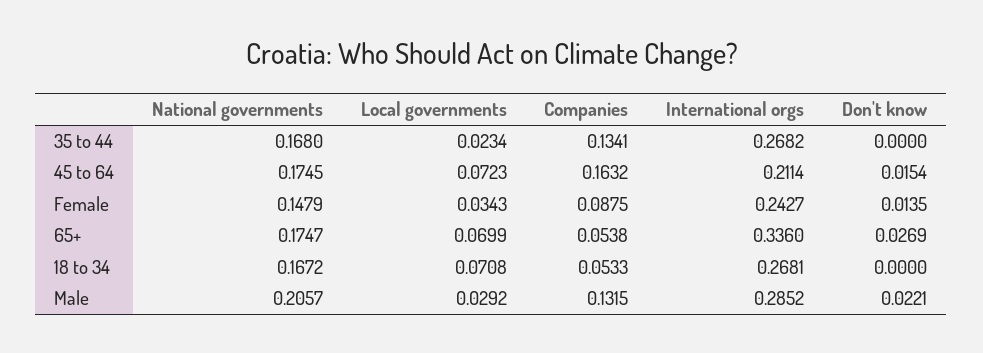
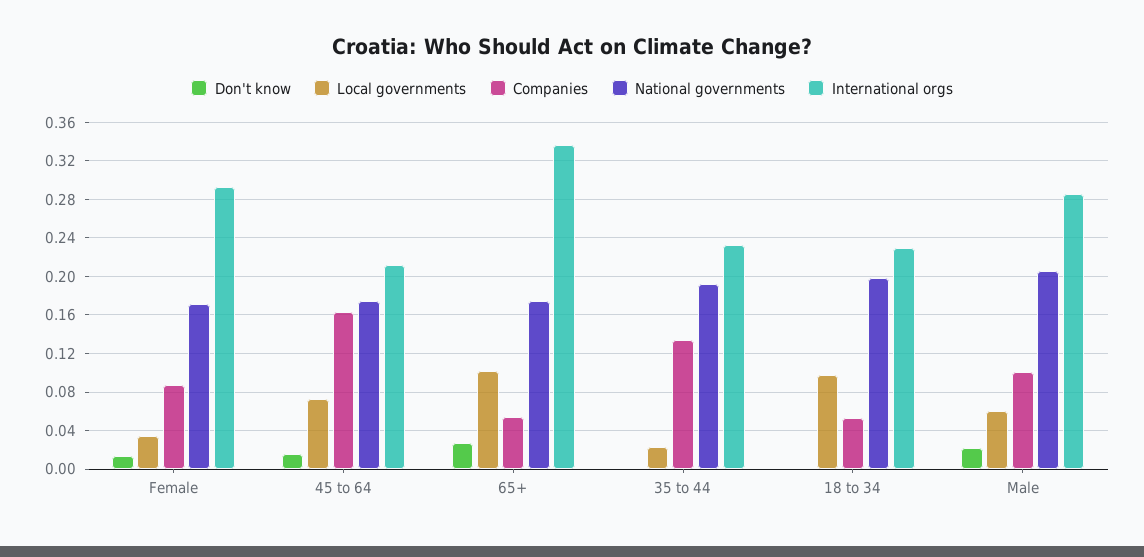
National governments, 35 to 44: 0.168 -> 0.19
International orgs, 35 to 44: 0.2682 -> 0.23
National governments, Female: 0.1479 -> 0.17
International orgs, Female: 0.2427 -> 0.29
Local governments, 65+: 0.0699 -> 0.1
National governments, 18 to 34: 0.1672 -> 0.2
Local governments, 18 to 34: 0.0708 -> 0.1
International orgs, 18 to 34: 0.2681 -> 0.23
Local governments, Male: 0.0292 -> 0.06
Companies, Male: 0.1315 -> 0.1

